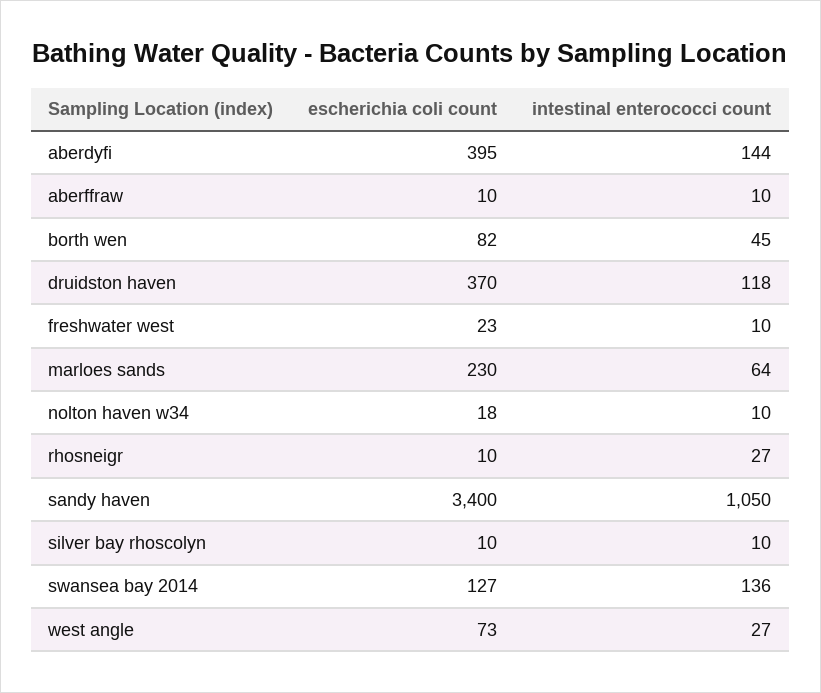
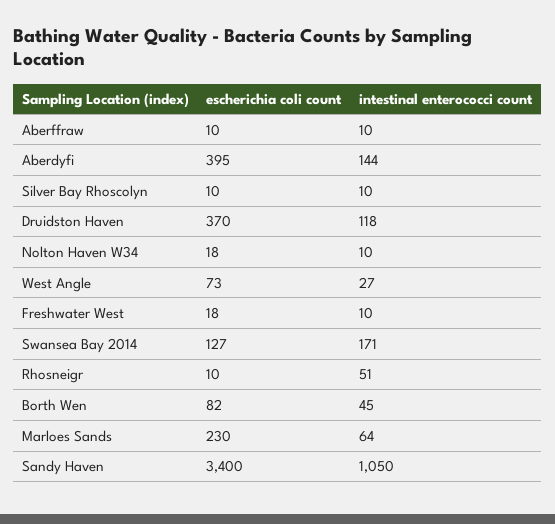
escherichia coli count, freshwater west: 23 -> 18
intestinal enterococci count, rhosneigr: 27 -> 51
intestinal enterococci count, swansea bay 2014: 136 -> 171

